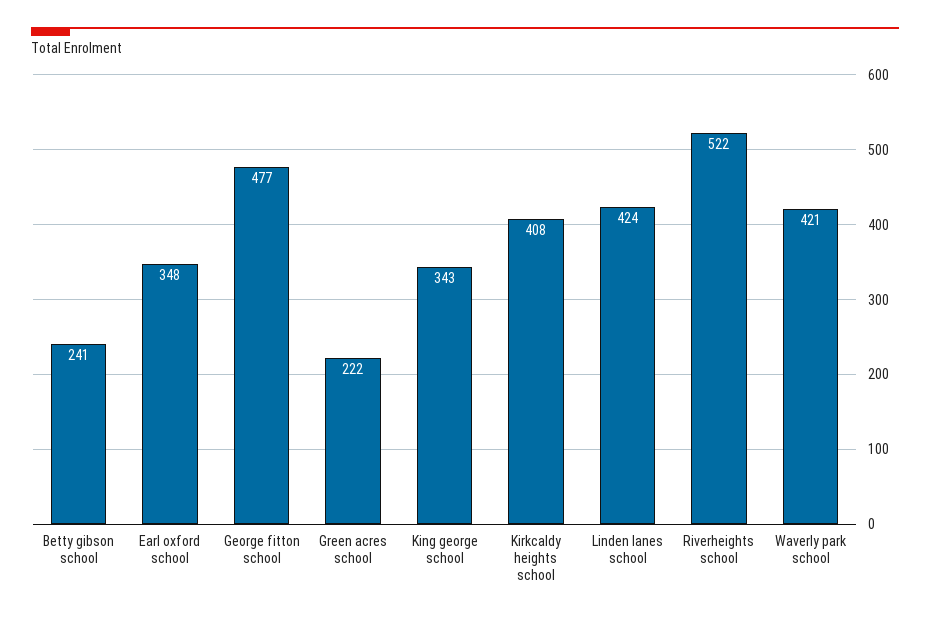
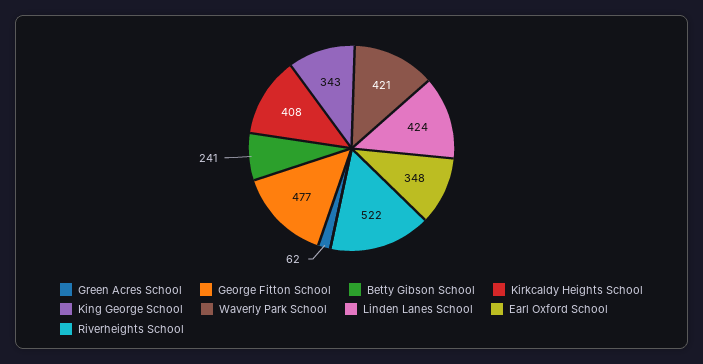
Green acres school: 222 -> 62

